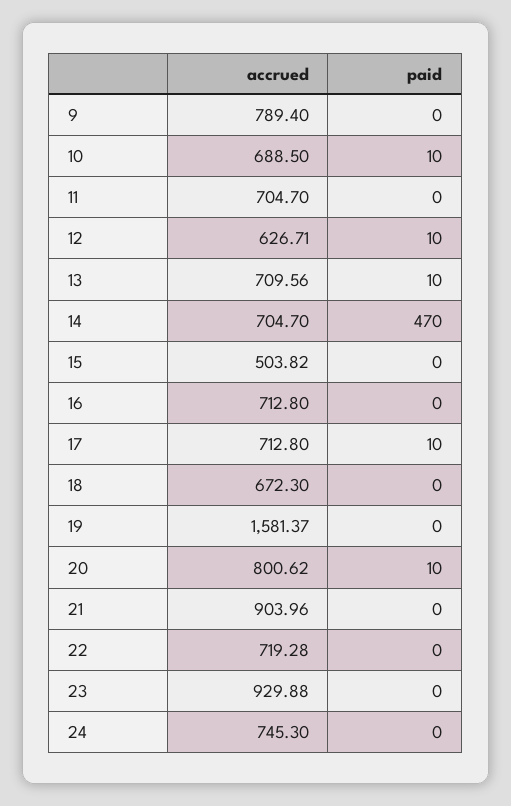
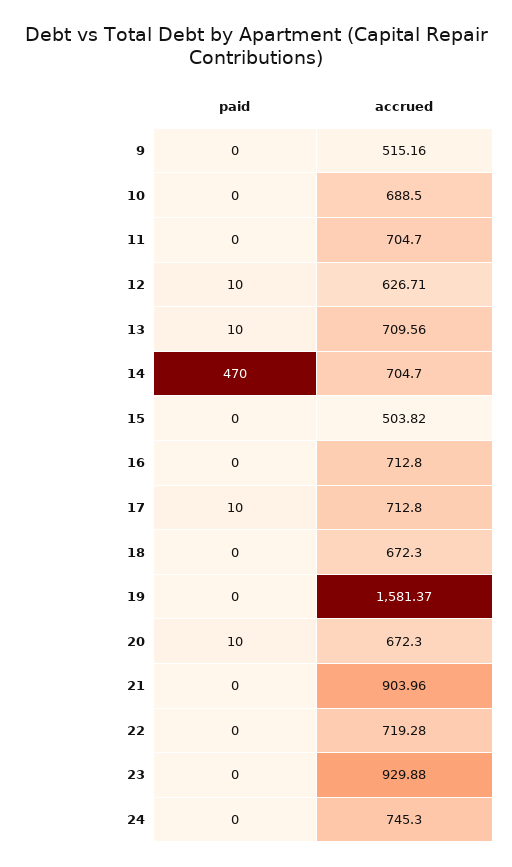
accrued, 9: 789.4 -> 515.16
paid, 10: 10 -> 0
accrued, 20: 800.62 -> 672.3

